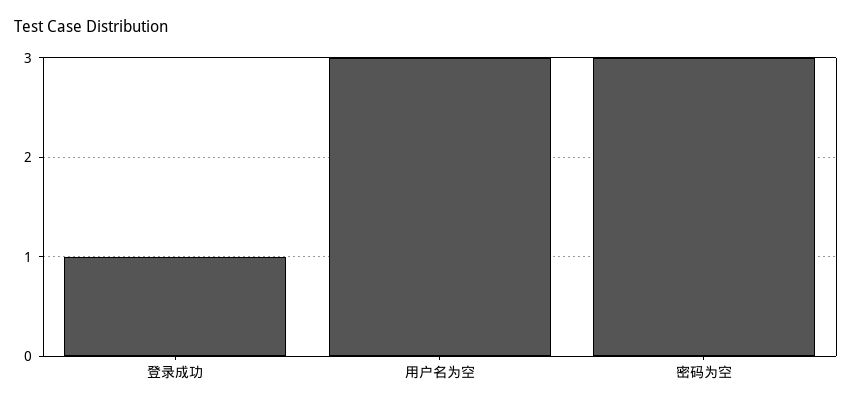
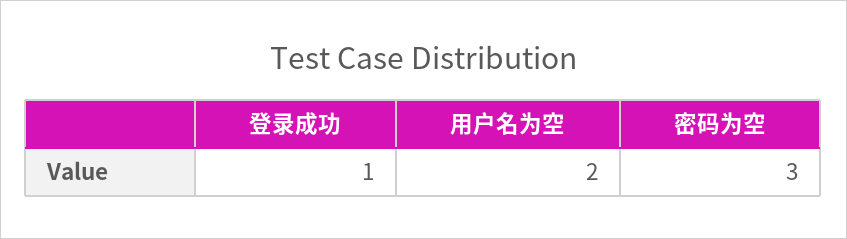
用户名为空: 3 -> 2

